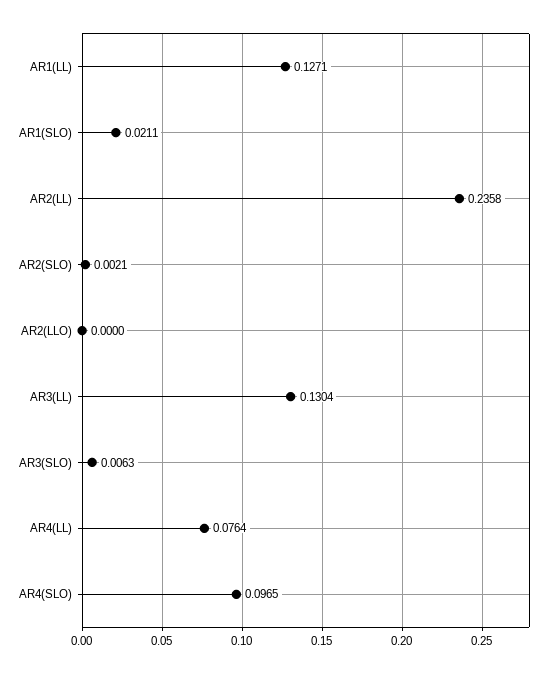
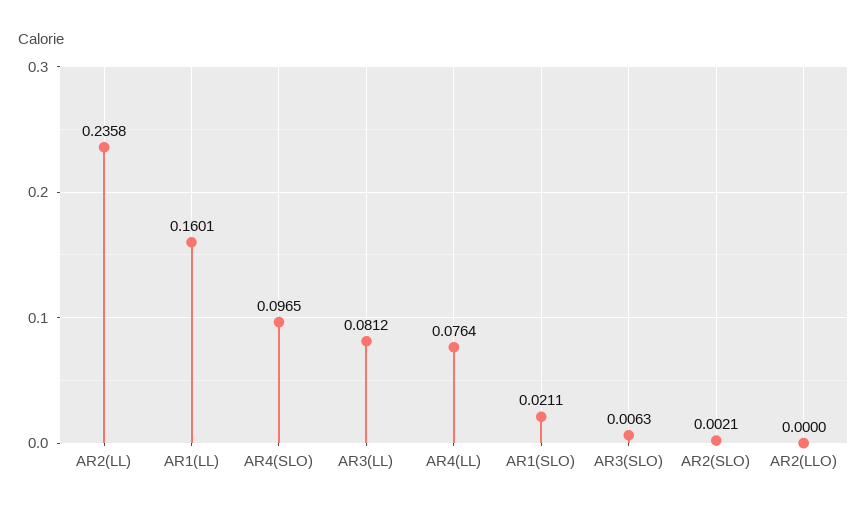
AR1(LL): 0.1271 -> 0.1601
AR3(LL): 0.1304 -> 0.0812

